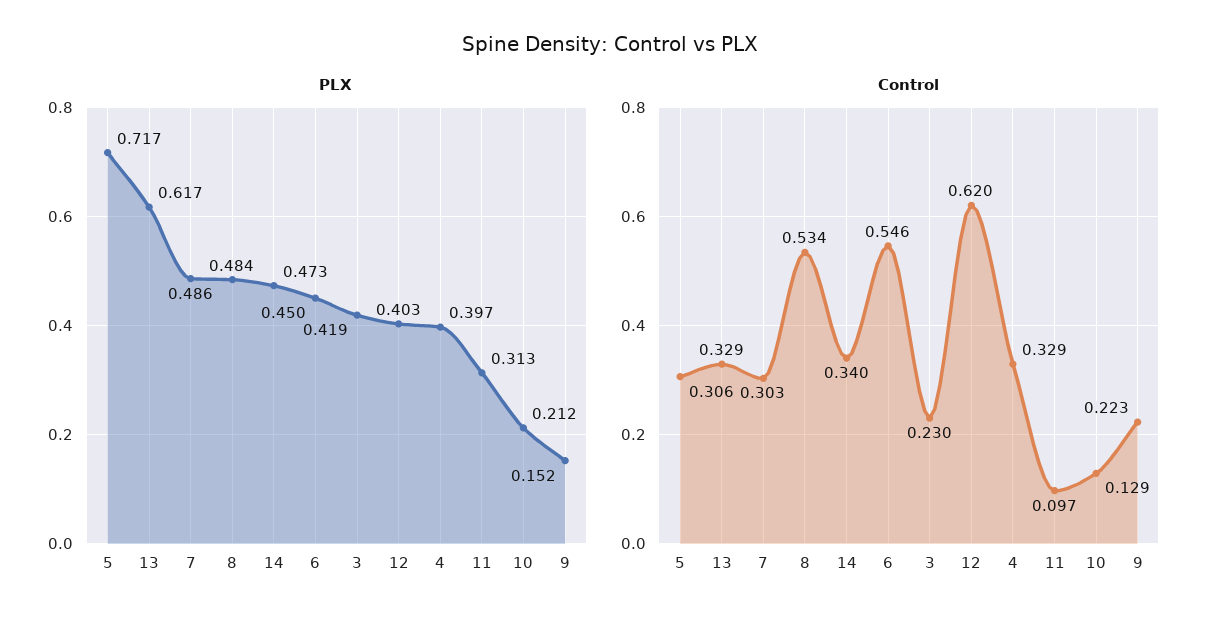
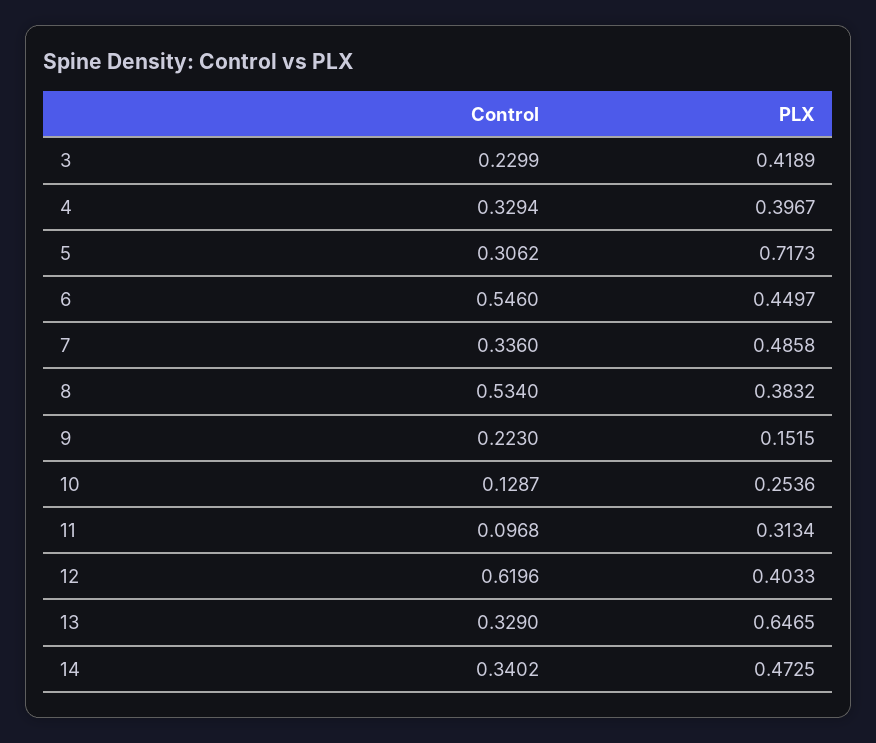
PLX, 13: 0.617 -> 0.6465
PLX, 8: 0.484 -> 0.3832
PLX, 10: 0.212 -> 0.2536
Control, 7: 0.303 -> 0.336

